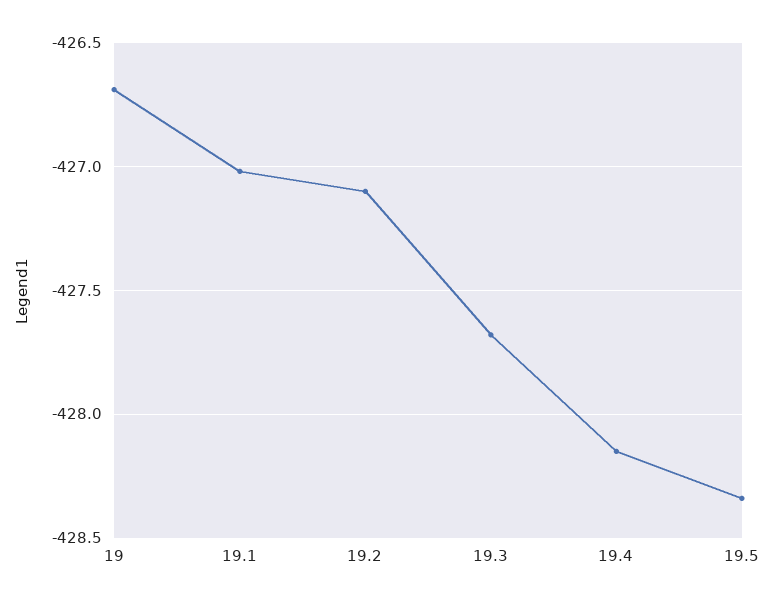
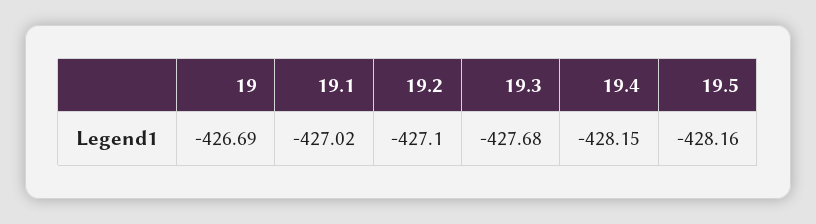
19.5: -428.35 -> -428.16

